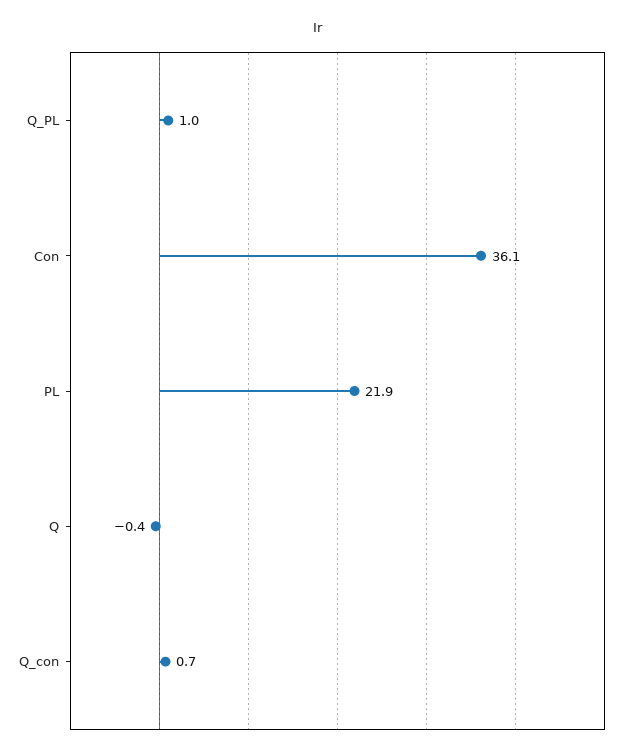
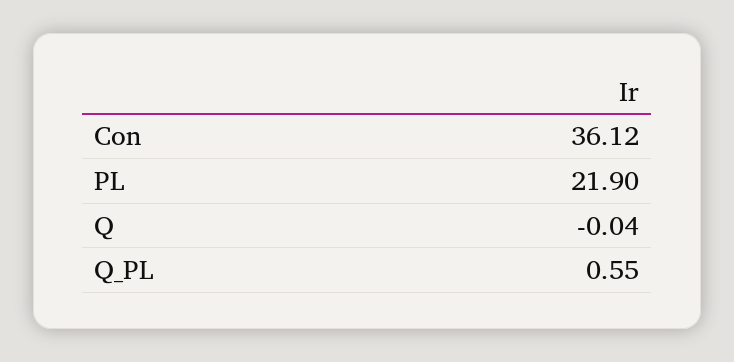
Q_PL: 1 -> 0.55
Q: -0.4 -> -0.04
Q_con: 0.7 -> none

